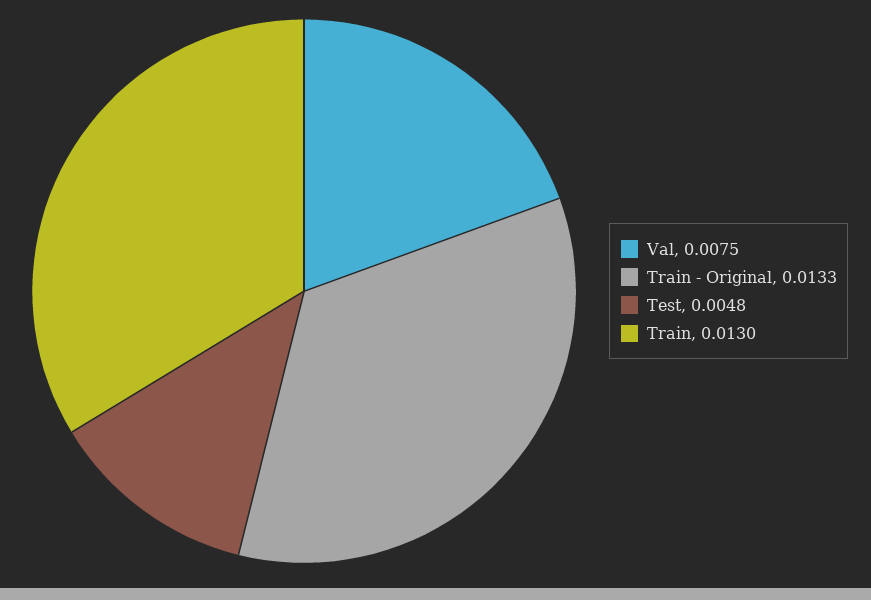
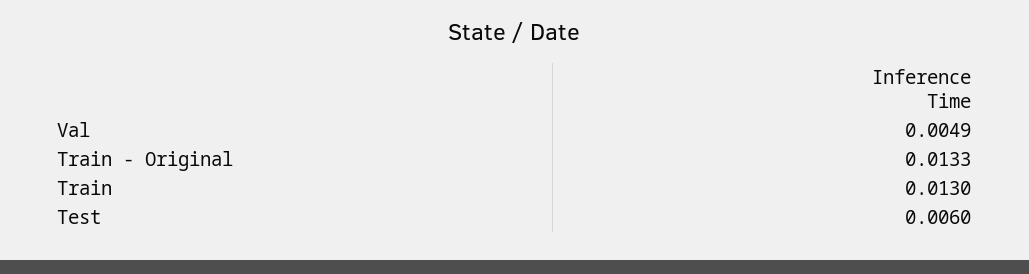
Val: 0.0075 -> 0.0049
Test: 0.0048 -> 0.006

